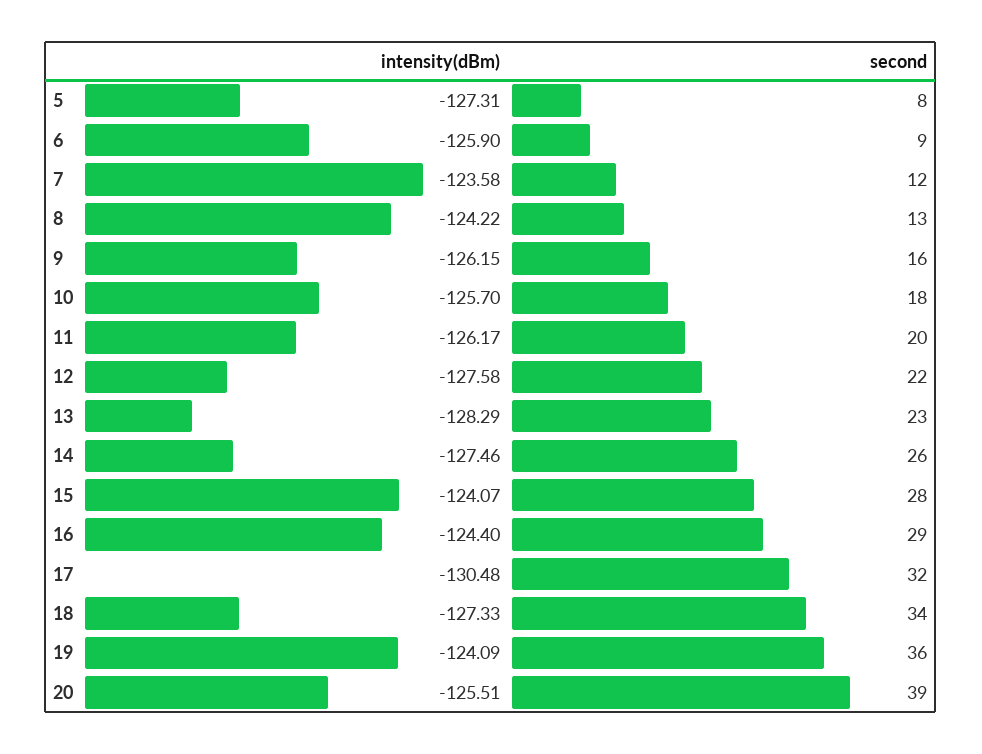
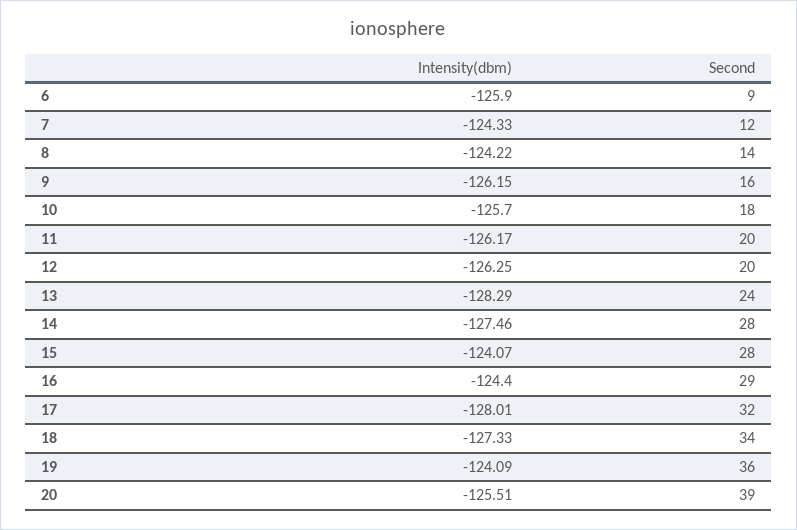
intensity(dBm), 5: -127.31 -> none
second, 5: 8 -> none
intensity(dBm), 7: -123.58 -> -124.33
second, 8: 13 -> 14
intensity(dBm), 12: -127.58 -> -126.25
second, 12: 22 -> 20
second, 13: 23 -> 24
second, 14: 26 -> 28
intensity(dBm), 17: -130.48 -> -128.01

